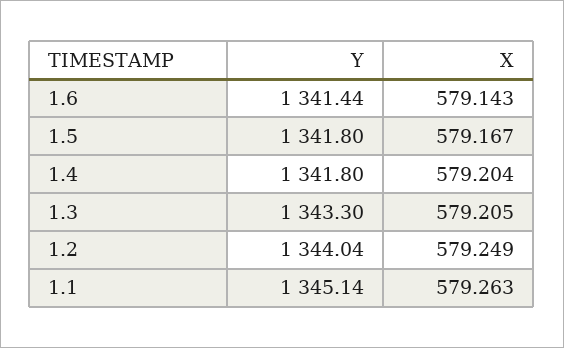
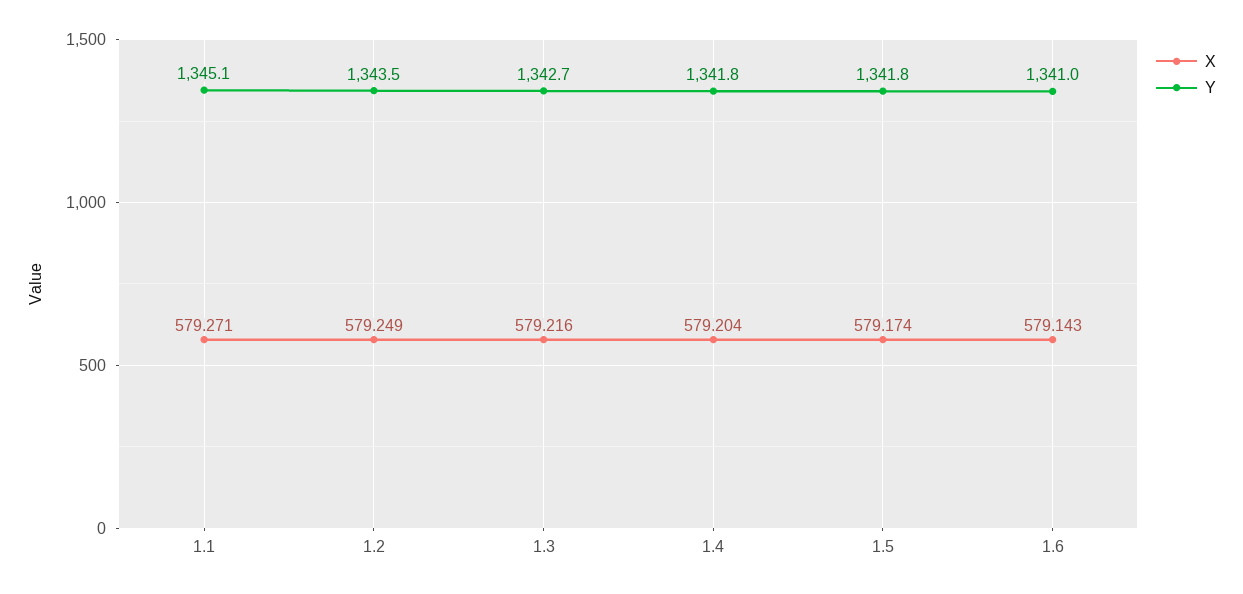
Y, 1.6: 1341.44 -> 1341
X, 1.5: 579.167 -> 579.174
Y, 1.3: 1343.3 -> 1342.7
X, 1.3: 579.205 -> 579.216
Y, 1.2: 1344.04 -> 1343.5
X, 1.1: 579.263 -> 579.271

